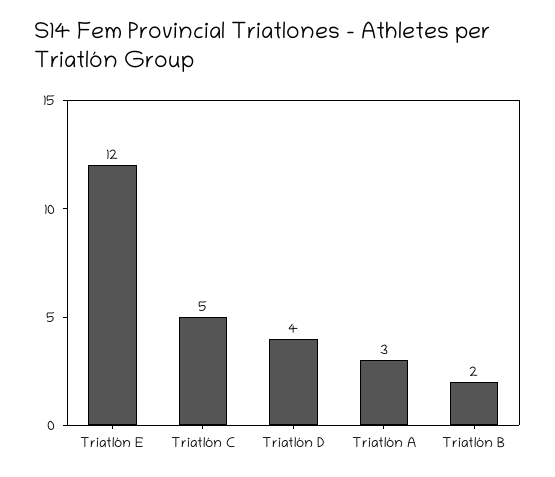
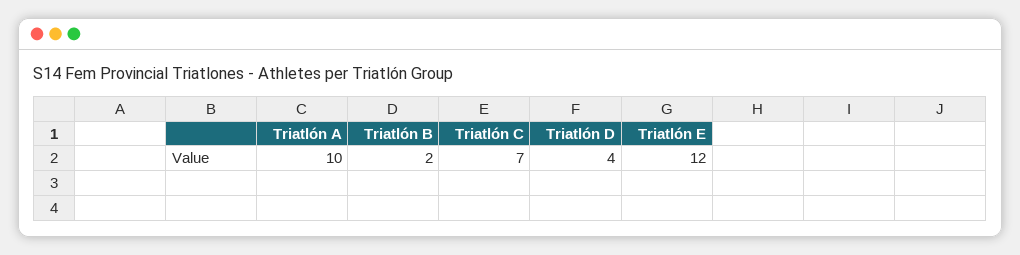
Triatlón C: 5 -> 7
Triatlón A: 3 -> 10

